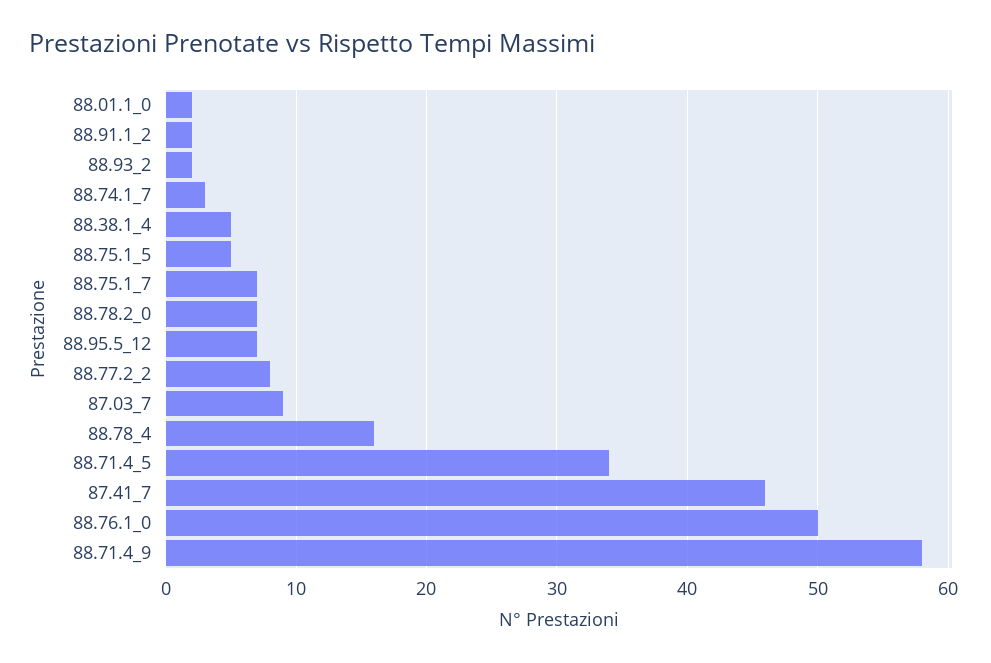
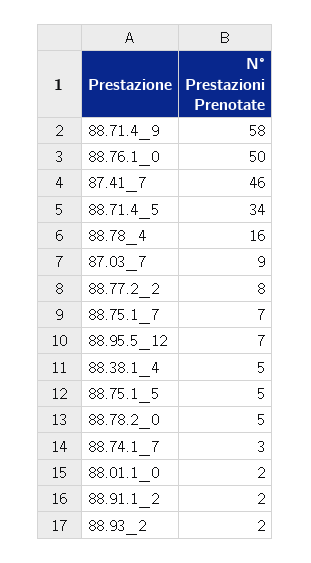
88.78.2_0: 7 -> 5

